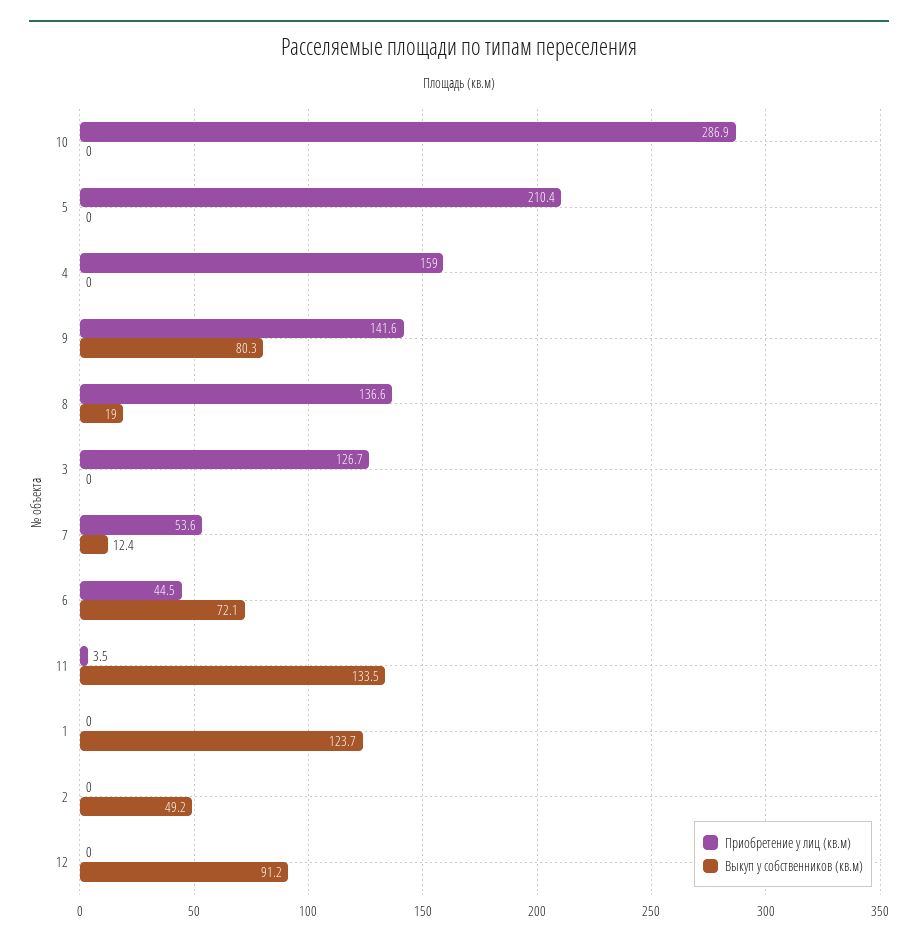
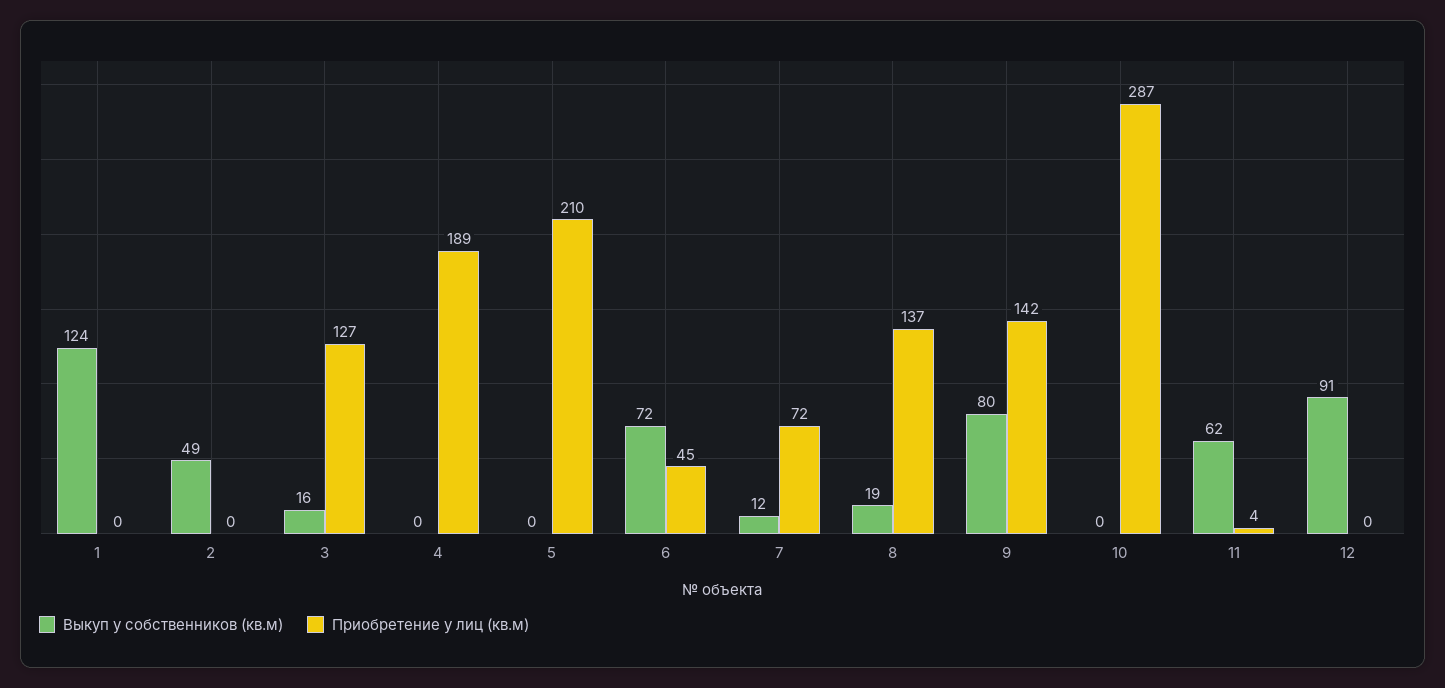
Приобретение у лиц (кв.м), 4: 159 -> 189
Выкуп у собственников (кв.м), 3: 0 -> 16
Приобретение у лиц (кв.м), 7: 53.6 -> 72
Выкуп у собственников (кв.м), 11: 133.5 -> 62

